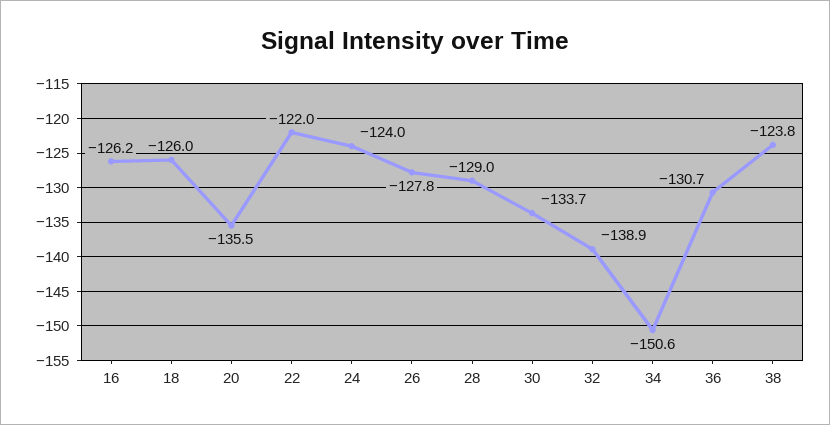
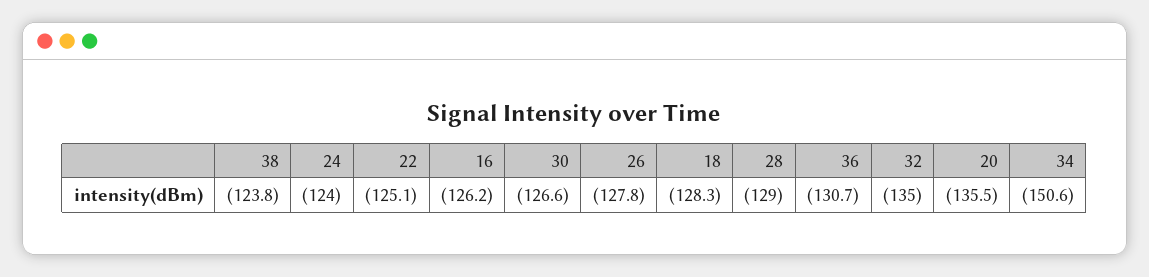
18: -126 -> -128.3
22: -122 -> -125.1
30: -133.7 -> -126.6
32: -138.9 -> -135

